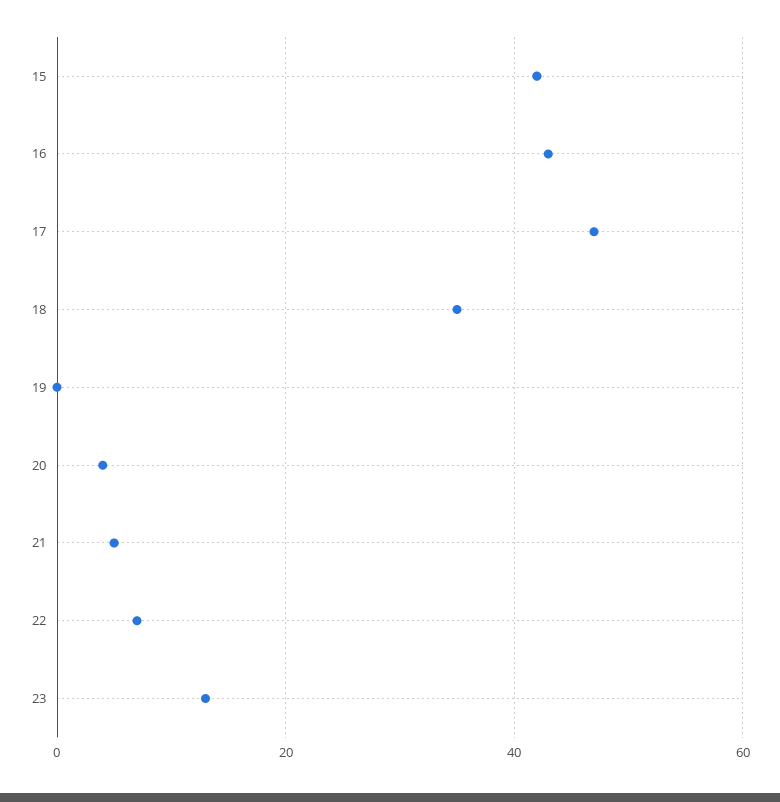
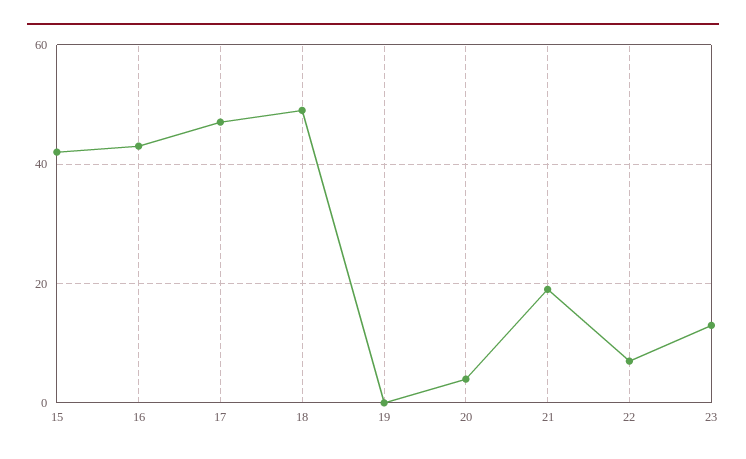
18: 35 -> 50
21: 5 -> 20

